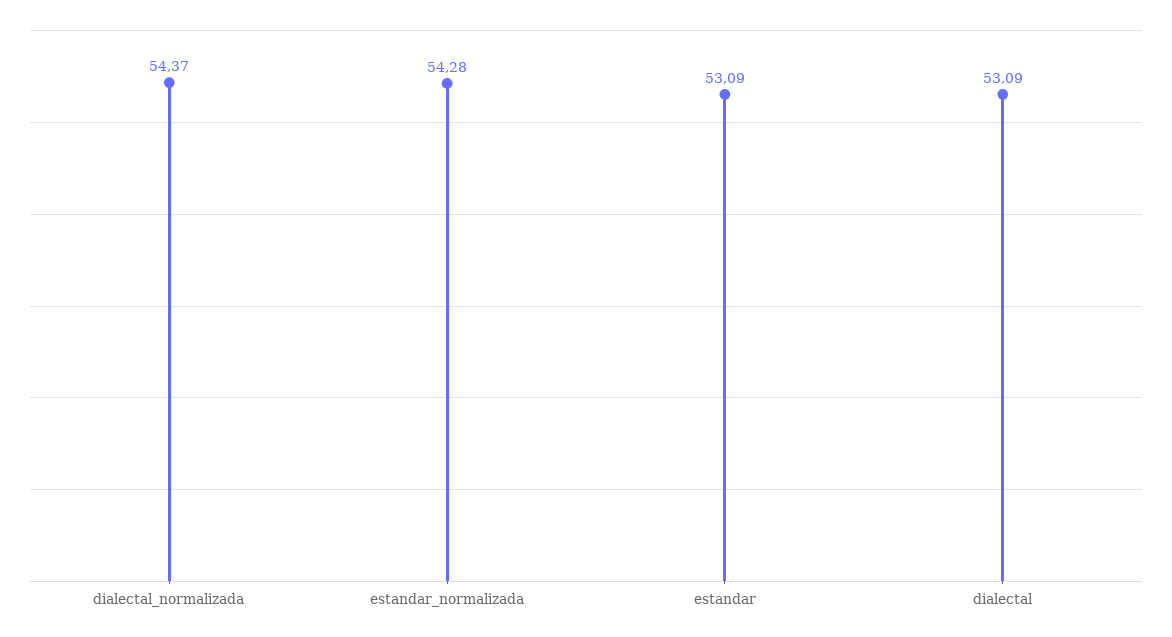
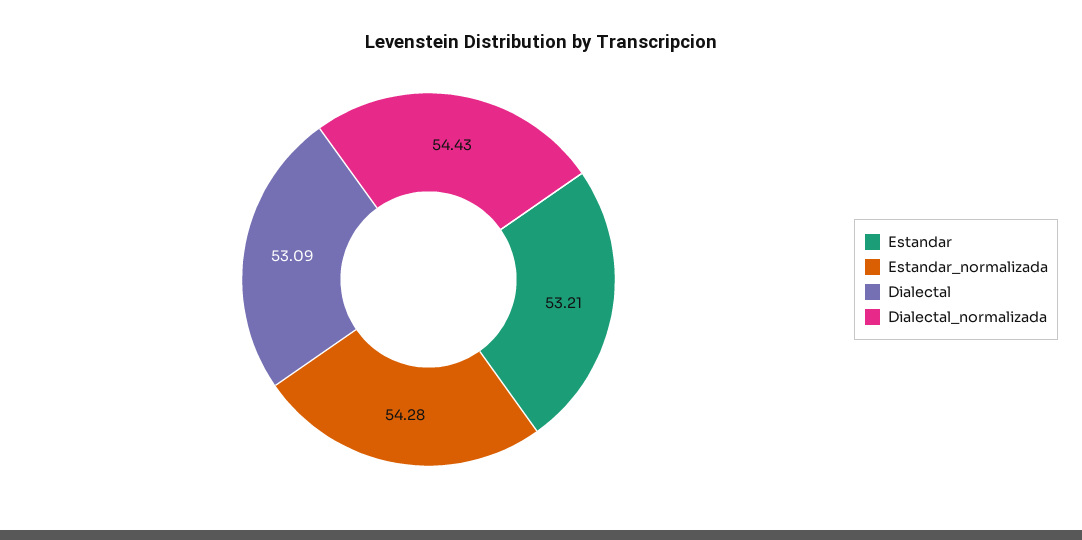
dialectal_normalizada: 54.37 -> 54.43
estandar: 53.09 -> 53.21

